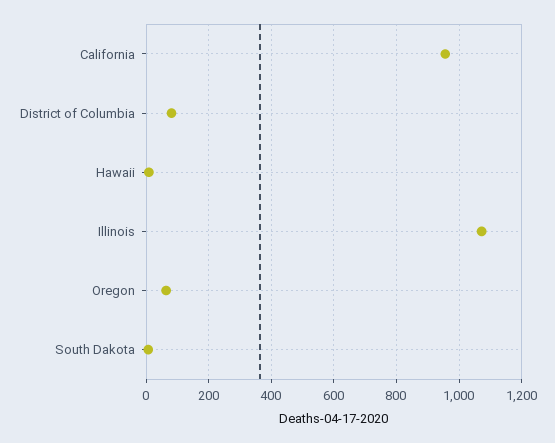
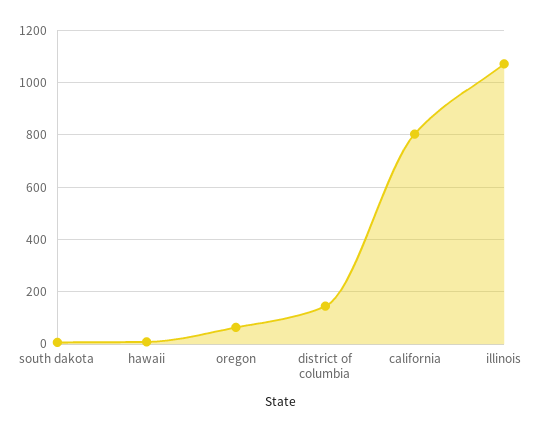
California: 960 -> 800
District of Columbia: 80 -> 150

